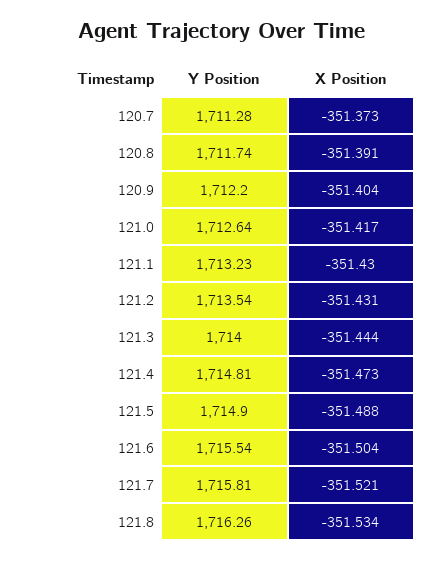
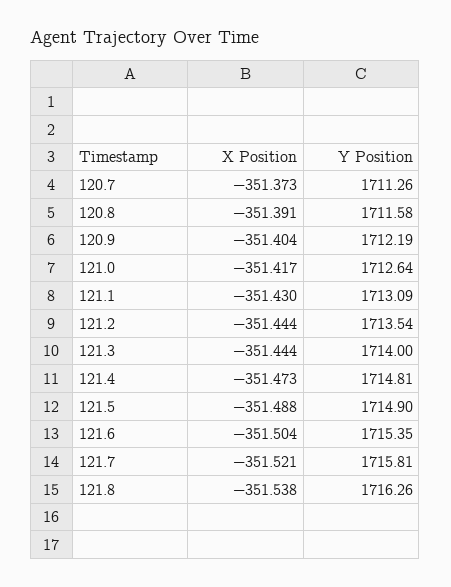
Y Position, 120.7: 1711.28 -> 1711.26
Y Position, 120.8: 1711.74 -> 1711.58
Y Position, 120.9: 1712.2 -> 1712.19
Y Position, 121.1: 1713.23 -> 1713.09
X Position, 121.2: -351.431 -> -351.444
Y Position, 121.6: 1715.54 -> 1715.35
X Position, 121.8: -351.534 -> -351.538

